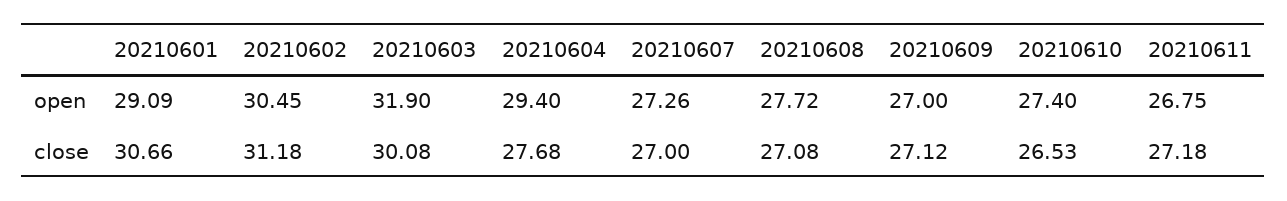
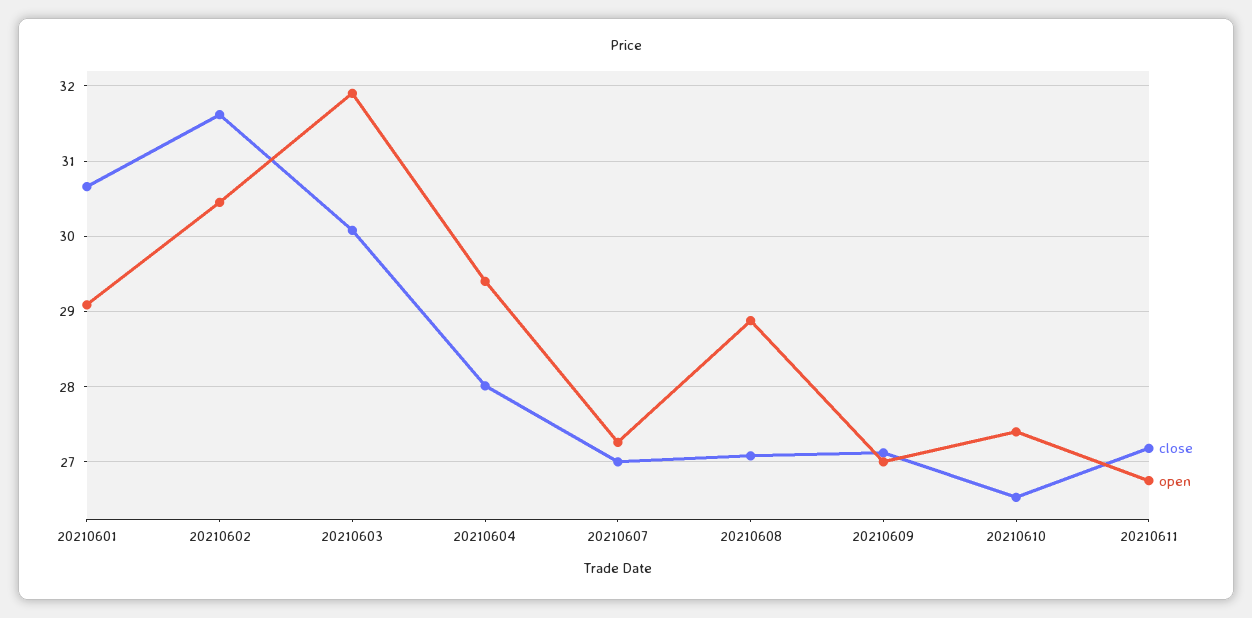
open, 20210608: 27.72 -> 28.9
close, 20210602: 31.18 -> 31.6
close, 20210604: 27.68 -> 28

